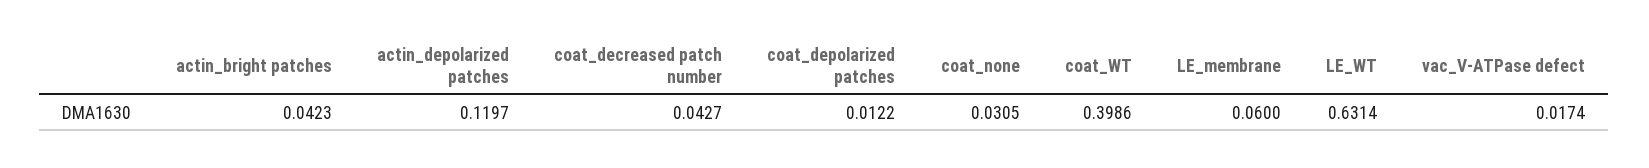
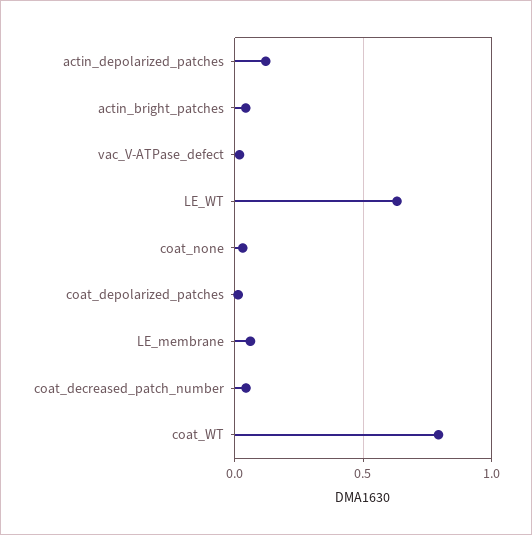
coat_WT: 0.3986 -> 0.8

